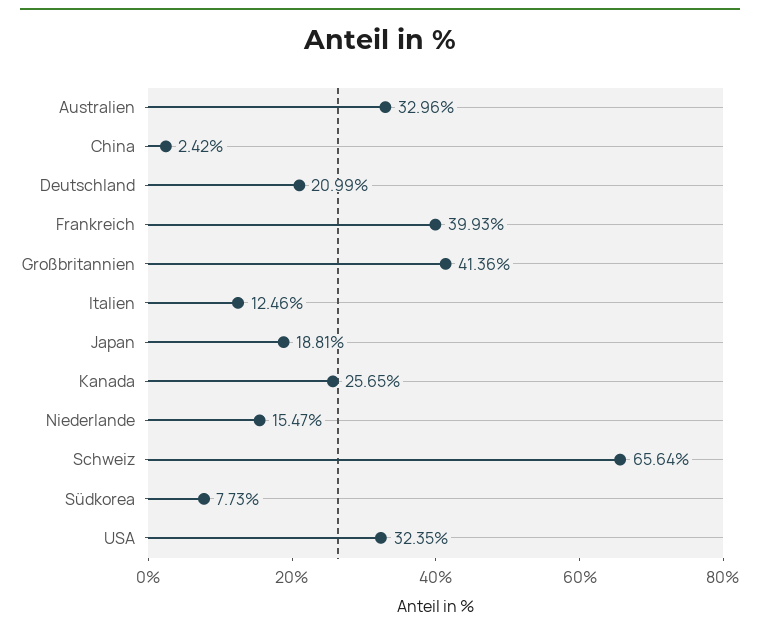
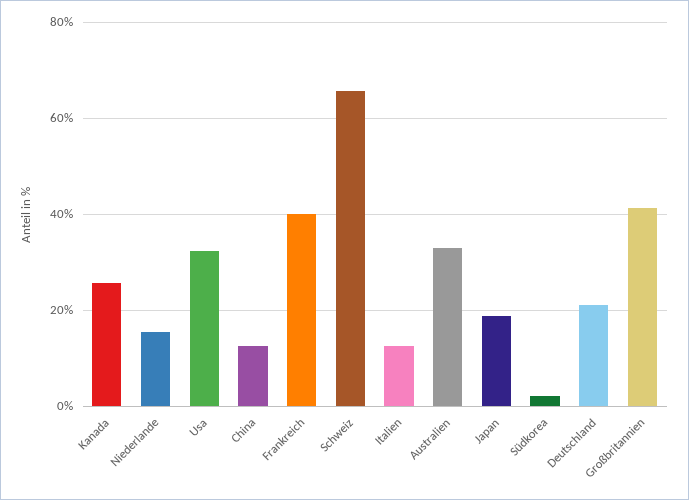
China: 2.42 -> 12
Südkorea: 7.73 -> 2

